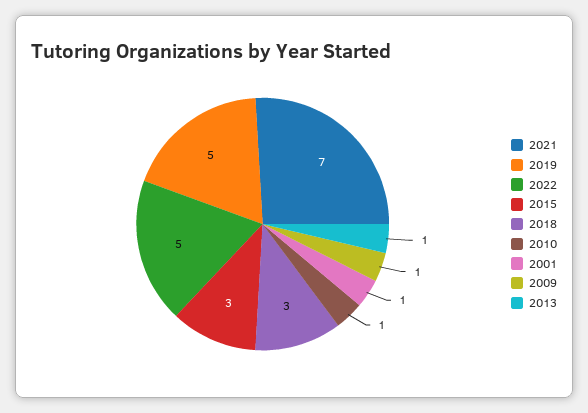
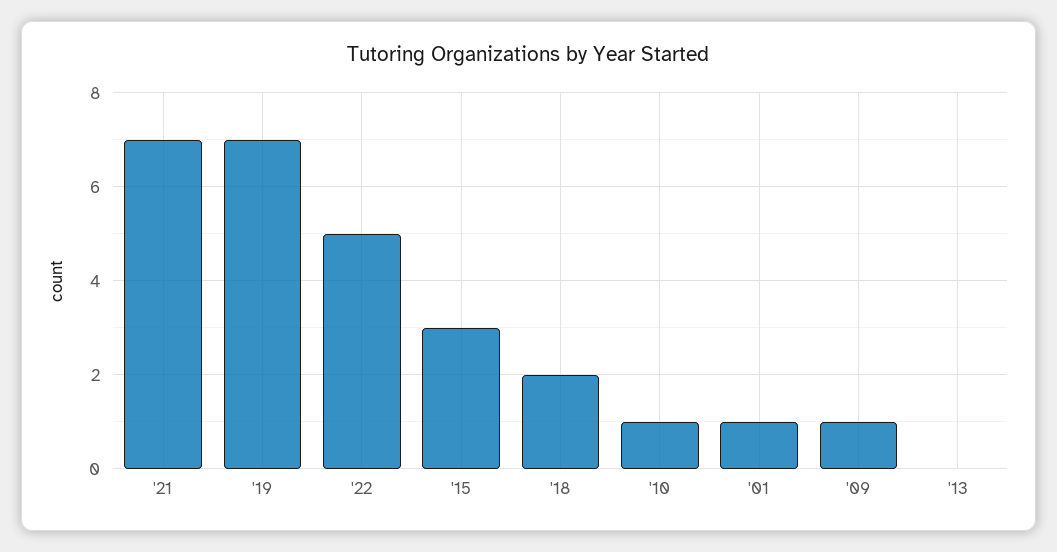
2019: 5 -> 7
2018: 3 -> 2
2013: 1 -> 0

